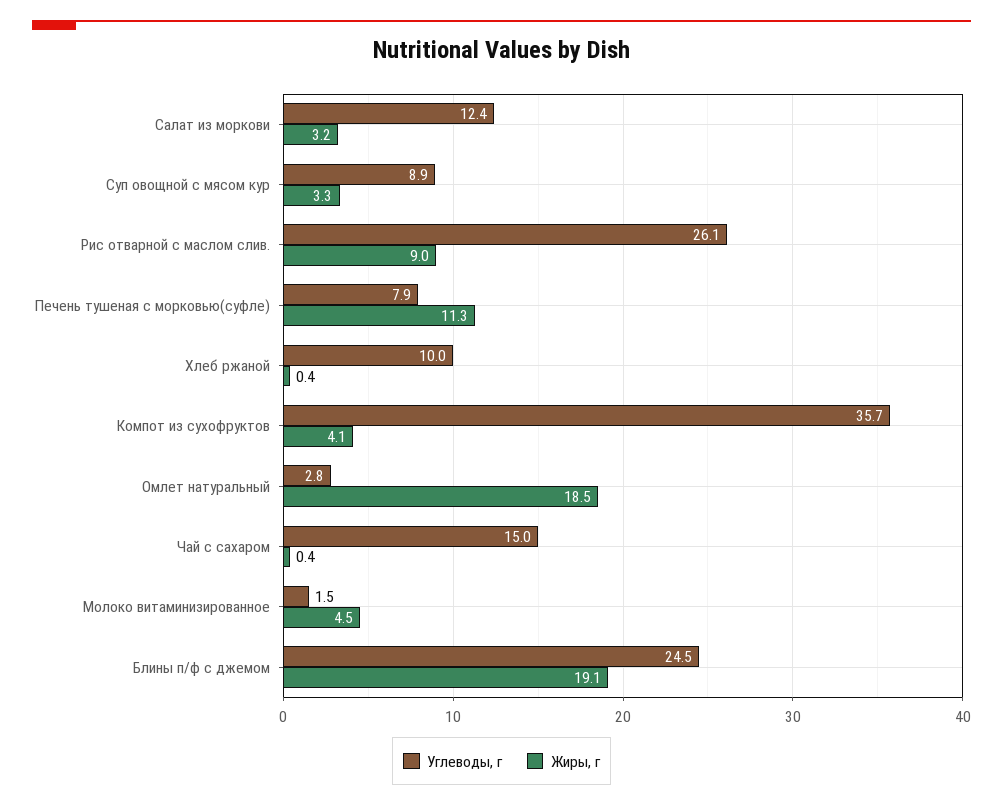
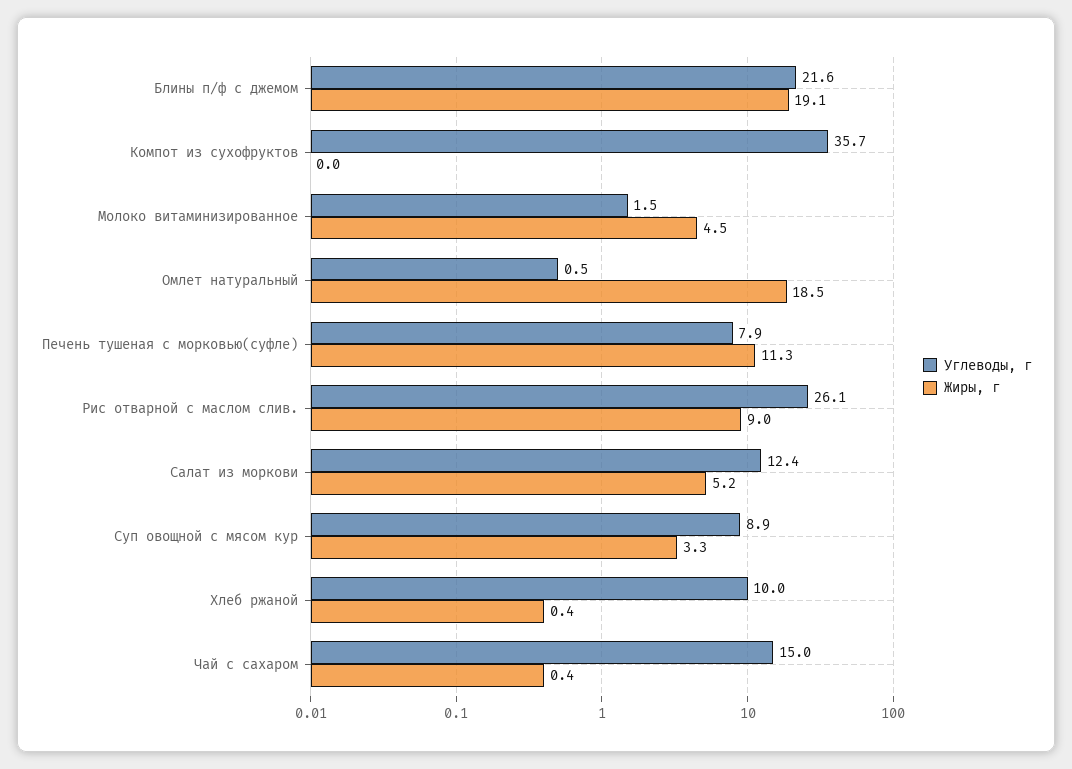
Жиры, г, Салат из моркови: 3.2 -> 5.2
Жиры, г, Компот из сухофруктов: 4.1 -> 0
Углеводы, г, Омлет натуральный: 2.8 -> 0.5
Углеводы, г, Блины п/ф с джемом: 24.5 -> 21.6

